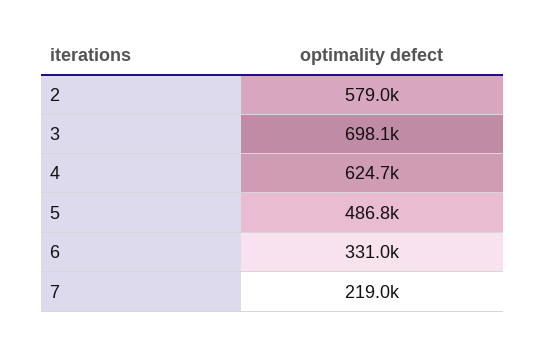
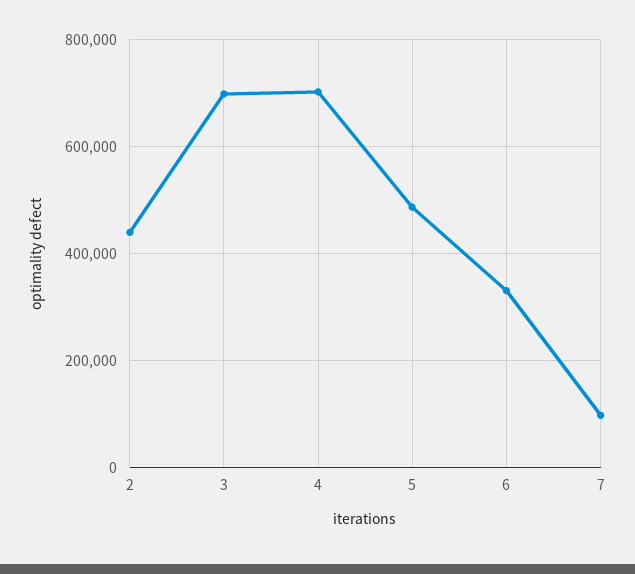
2: 579000 -> 440000
4: 624700 -> 700000
7: 219000 -> 100000

